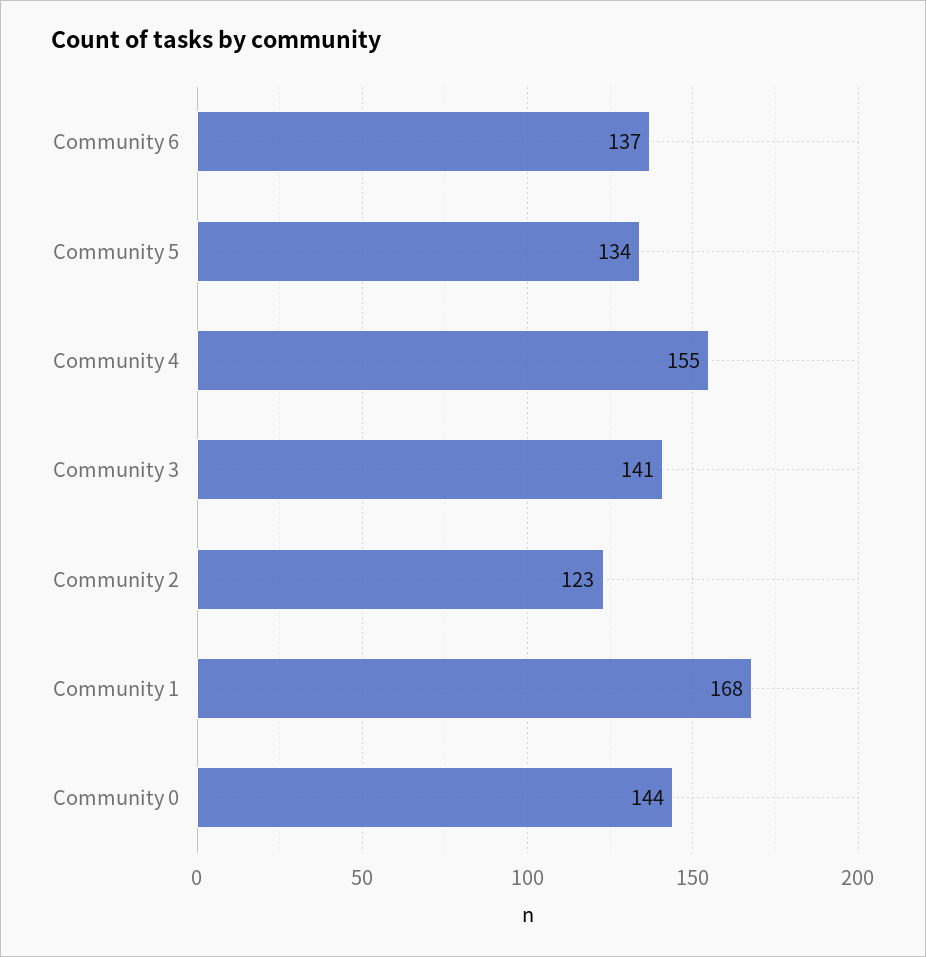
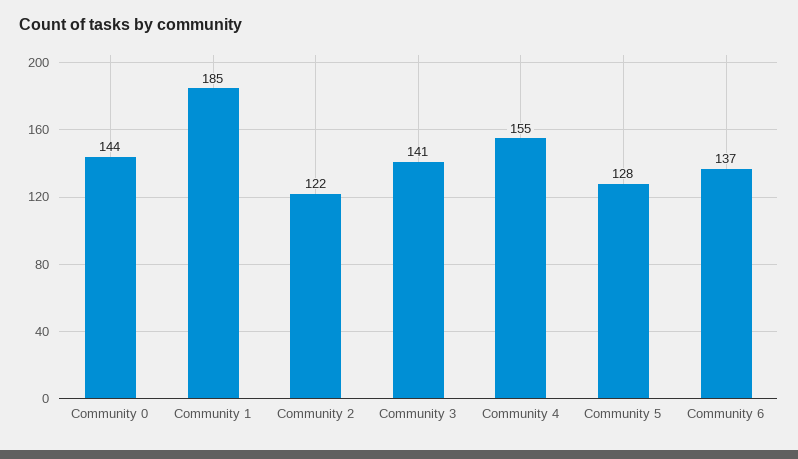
Community 5: 134 -> 128
Community 2: 123 -> 122
Community 1: 168 -> 185

